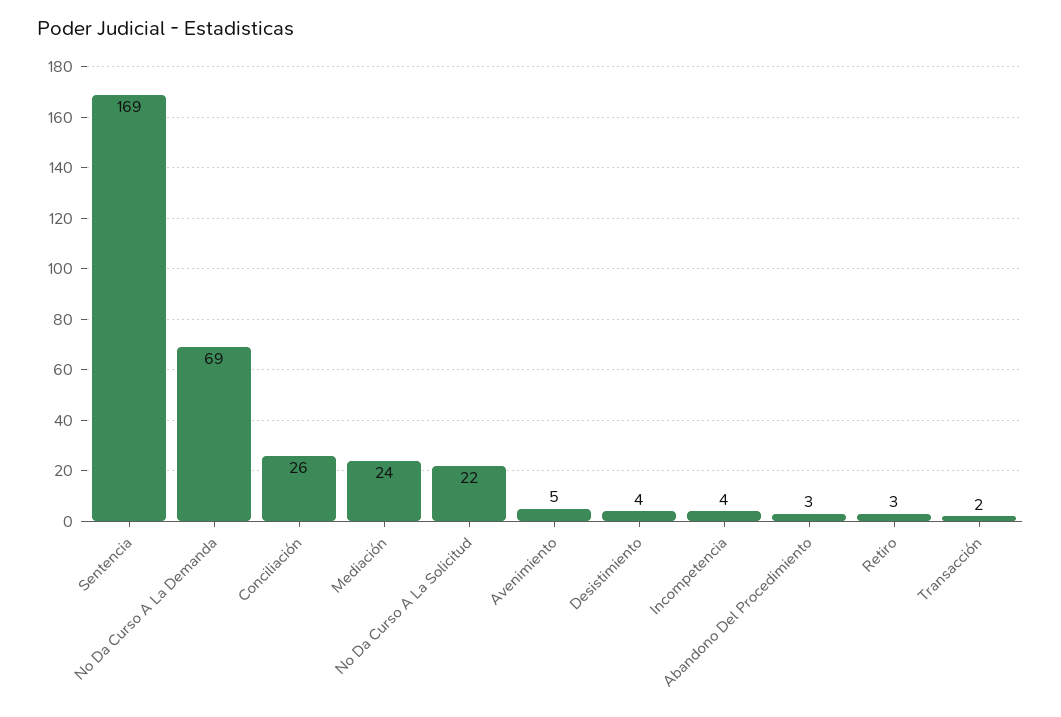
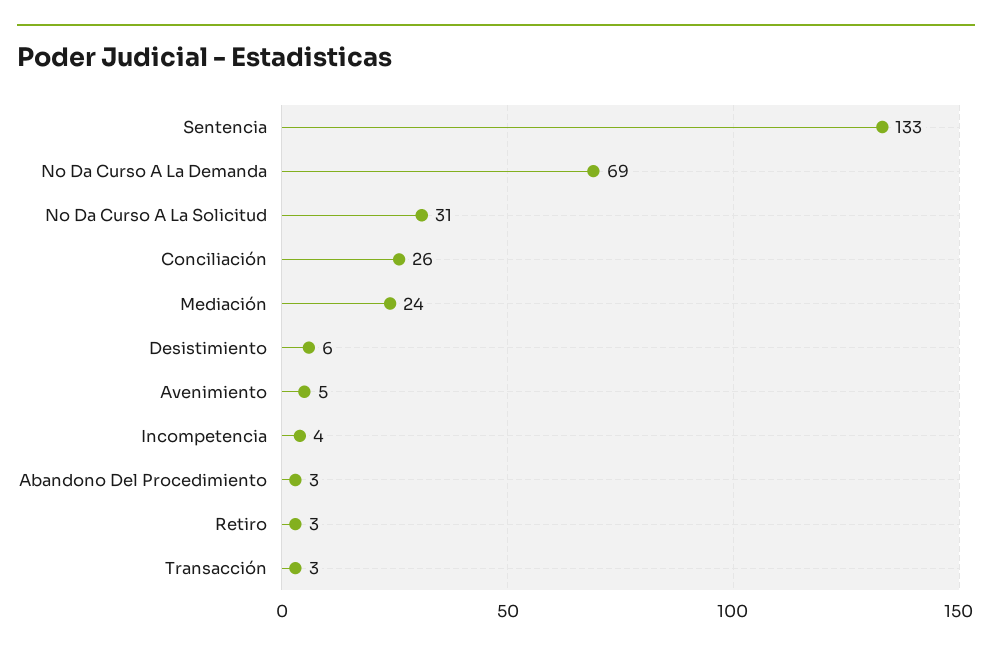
Sentencia: 169 -> 133
No Da Curso A La Solicitud: 22 -> 31
Desistimiento: 4 -> 6
Transacción: 2 -> 3

